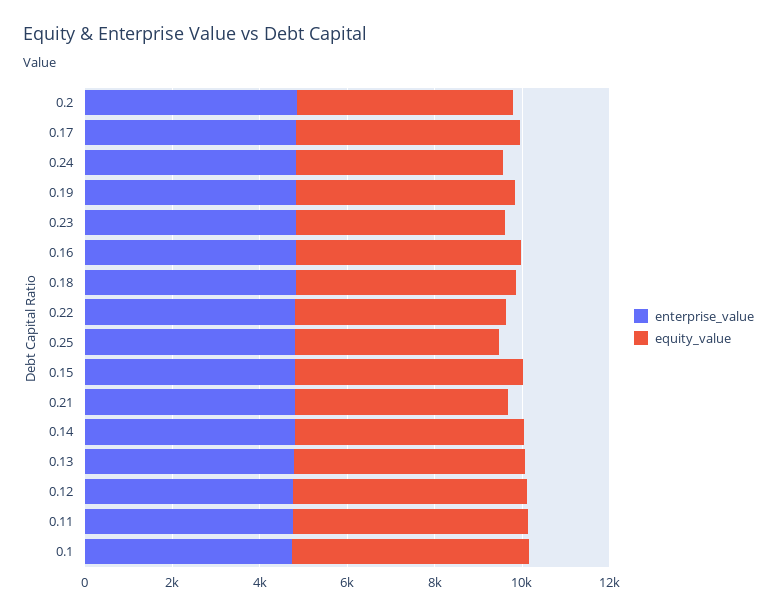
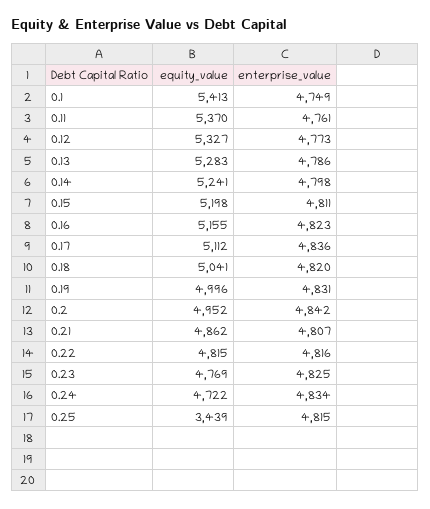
equity_value, 0.25: 4500 -> 3439

